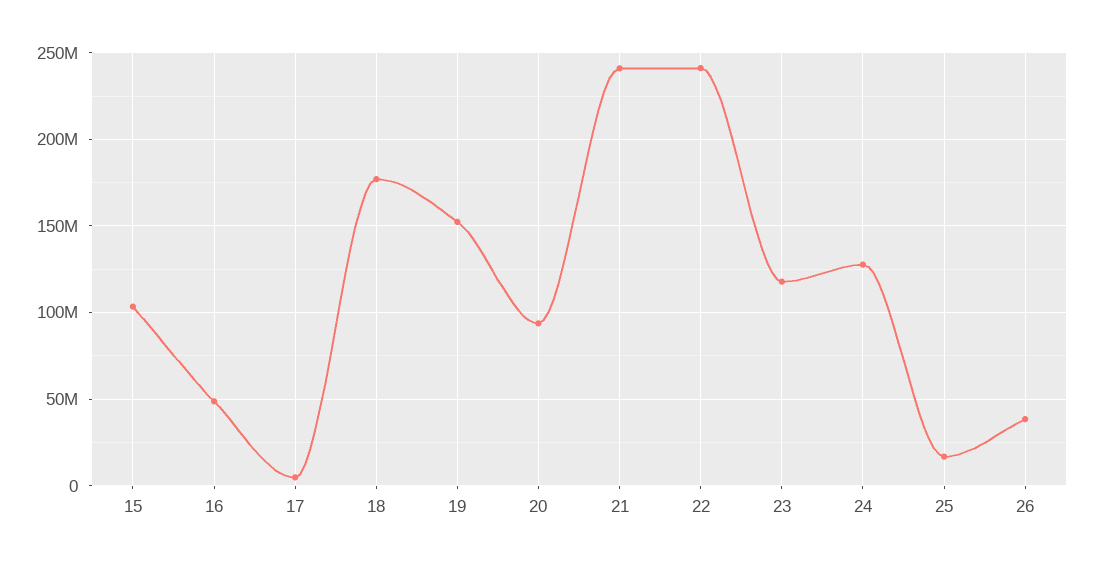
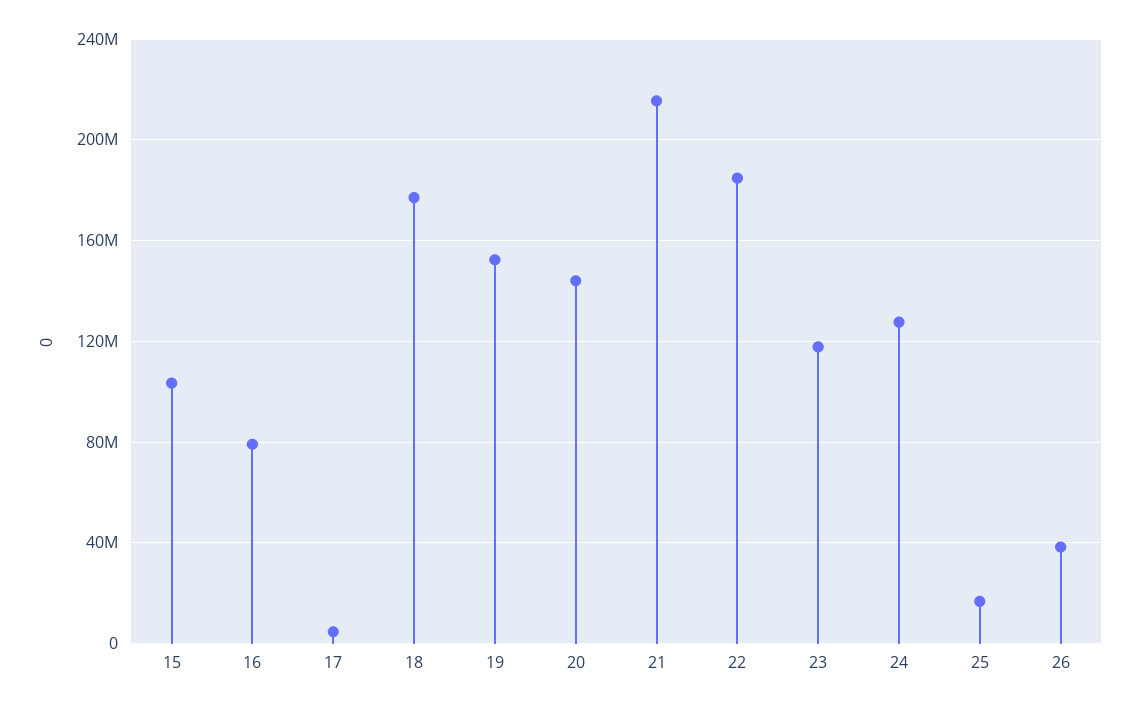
16: 50000000 -> 80000000
20: 95000000 -> 145000000
21: 240000000 -> 215000000
22: 240000000 -> 185000000

